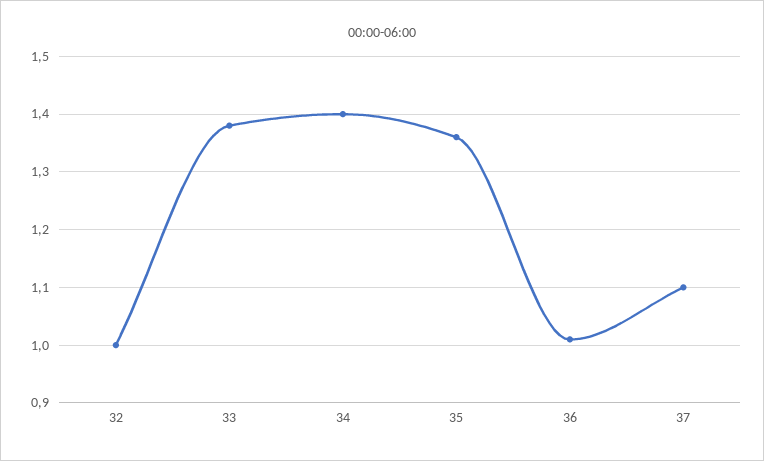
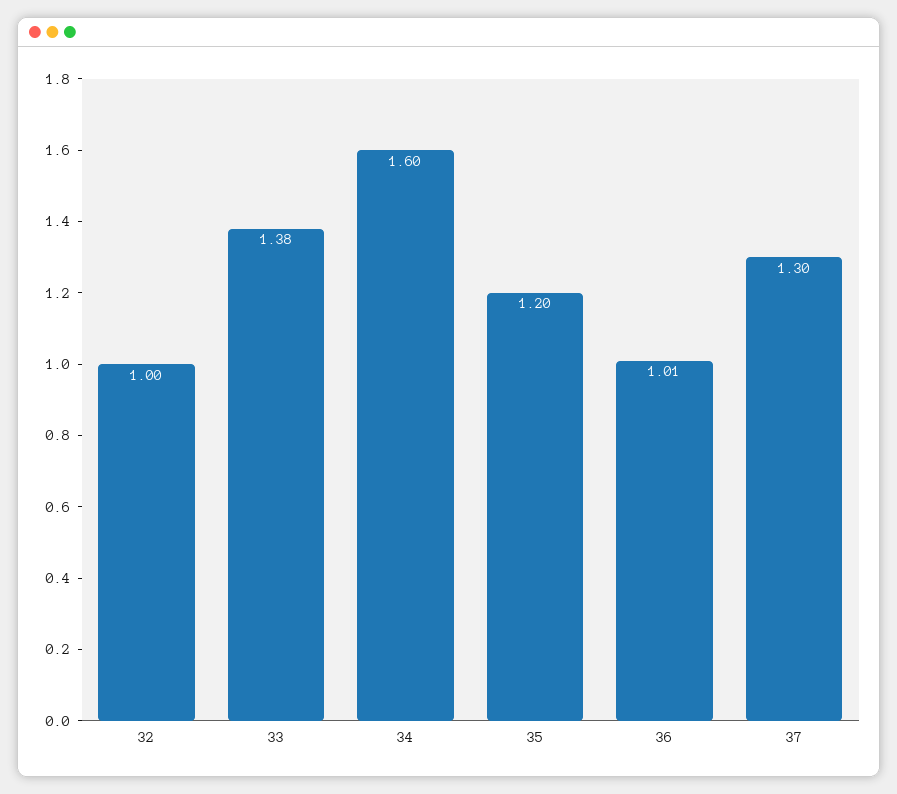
34: 1.4 -> 1.6
35: 1.35 -> 1.2
37: 1.1 -> 1.3

